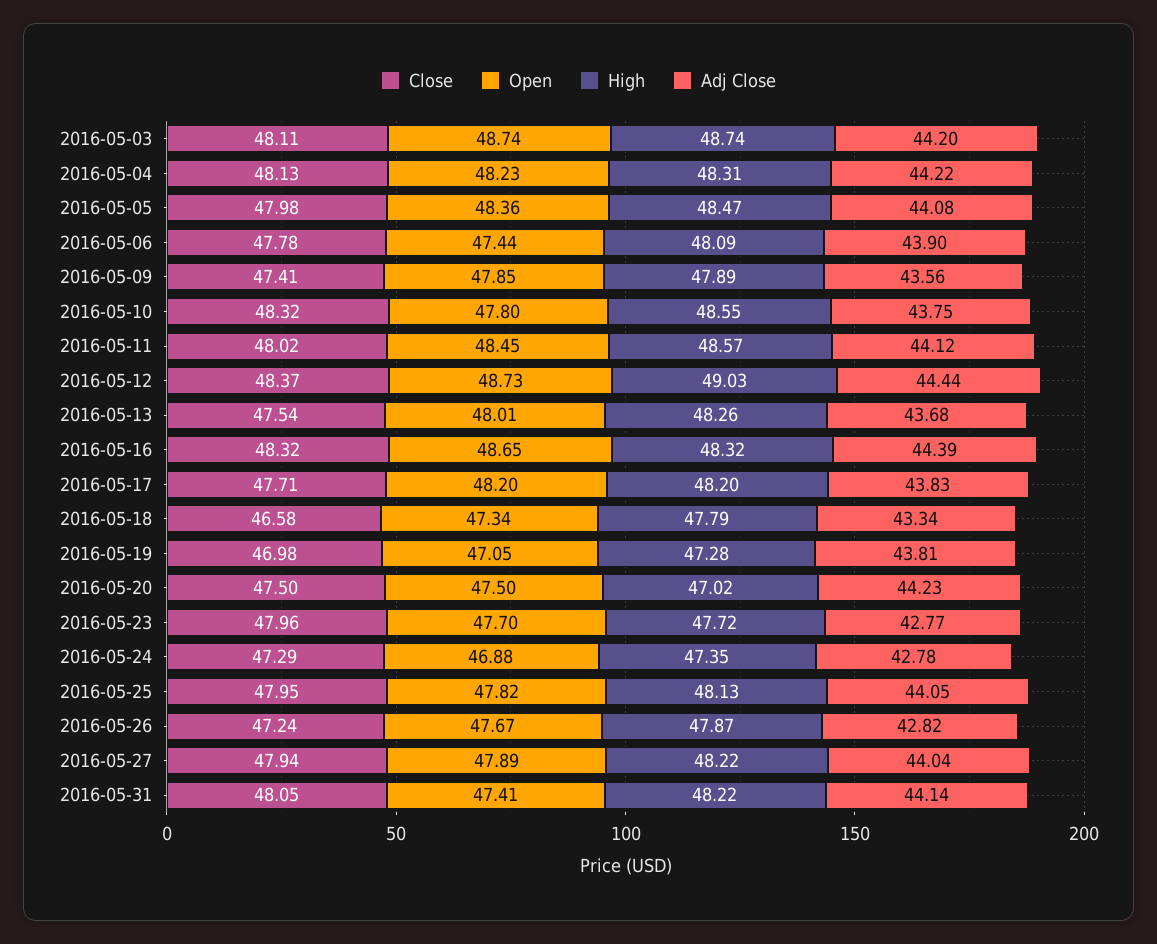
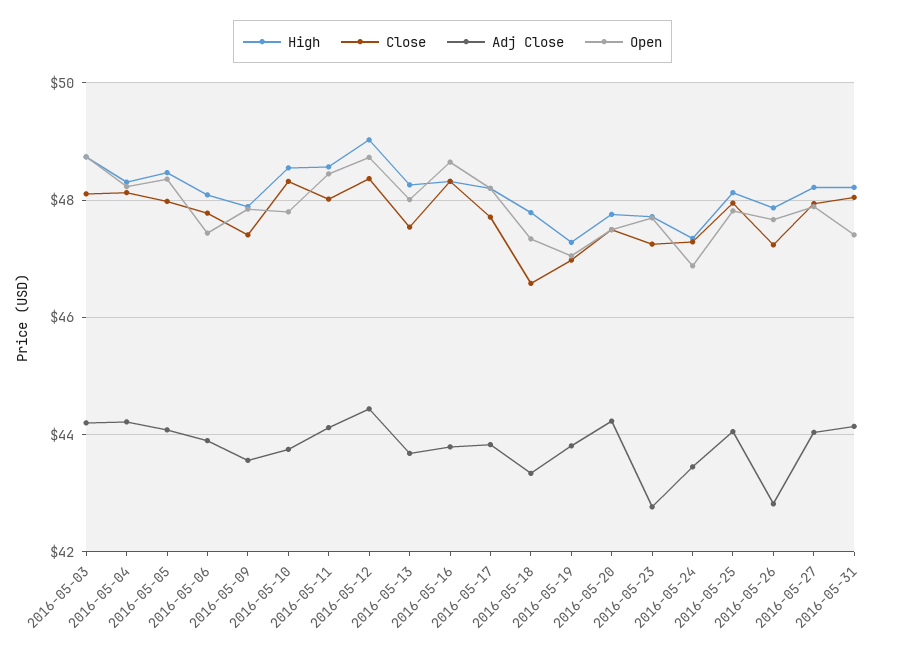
Adj Close, 2016-05-16: 44.39 -> 43.8
High, 2016-05-20: 47.02 -> 47.8
Close, 2016-05-23: 47.96 -> 47.2
Adj Close, 2016-05-24: 42.78 -> 43.4

